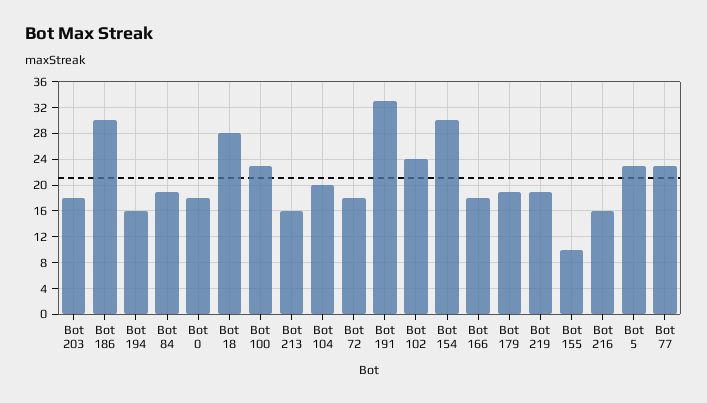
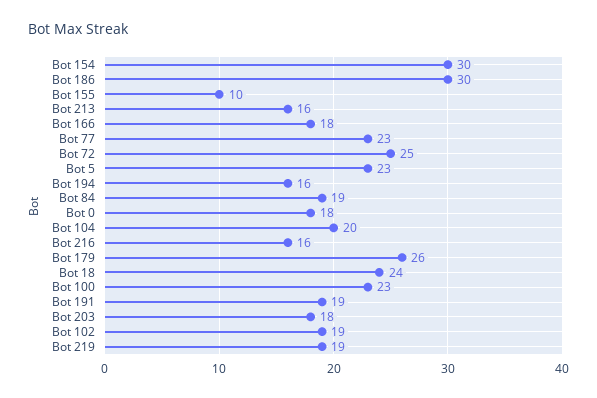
Bot 18: 28 -> 24
Bot 72: 18 -> 25
Bot 191: 33 -> 19
Bot 102: 24 -> 19
Bot 179: 19 -> 26

